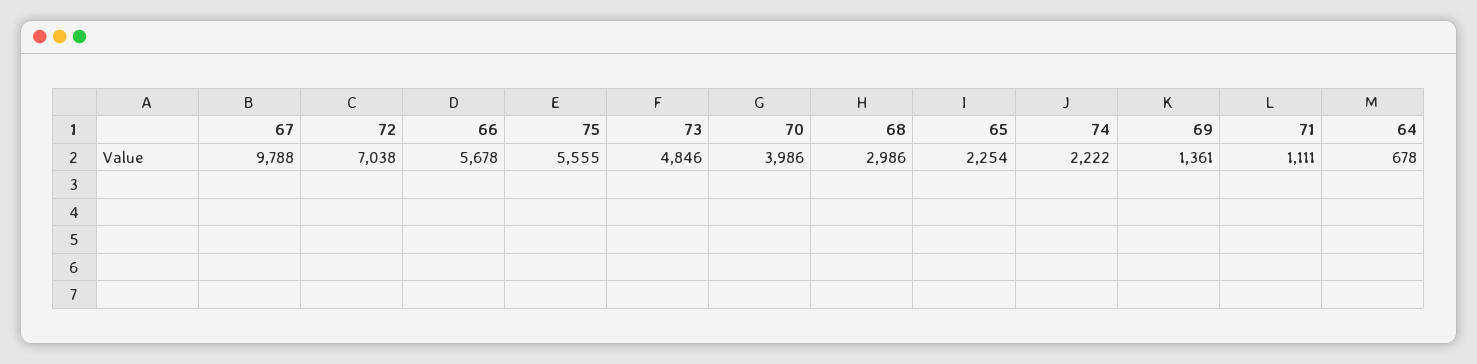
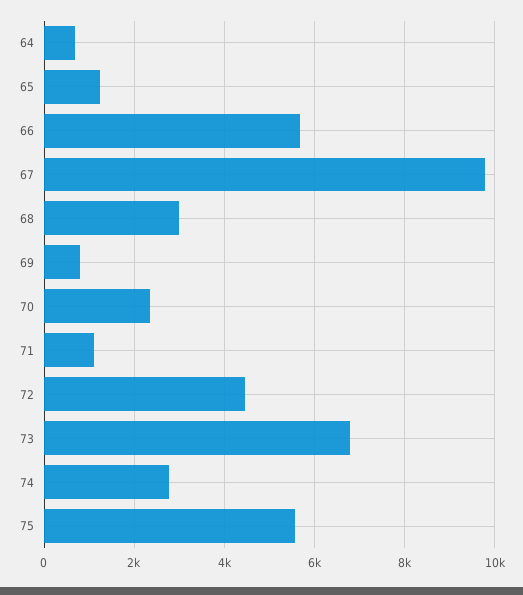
72: 7038 -> 4400
73: 4846 -> 6800
70: 3986 -> 2400
65: 2254 -> 1200
74: 2222 -> 2800
69: 1361 -> 800

